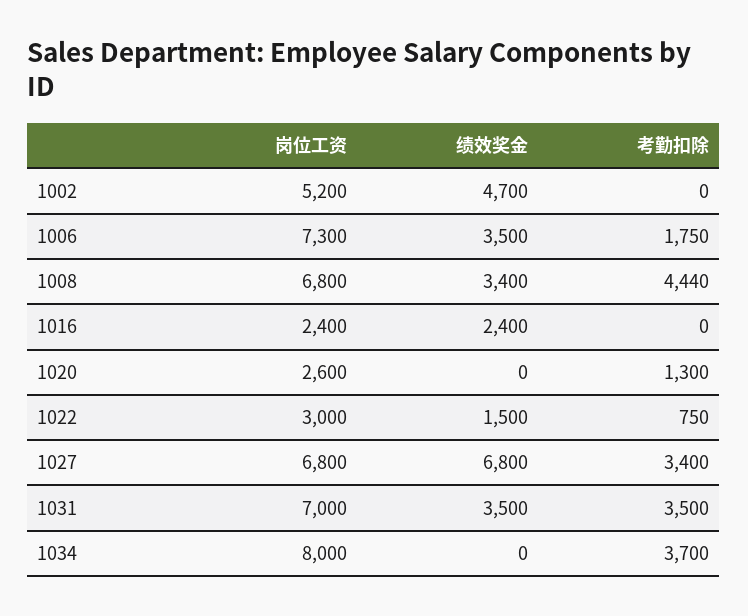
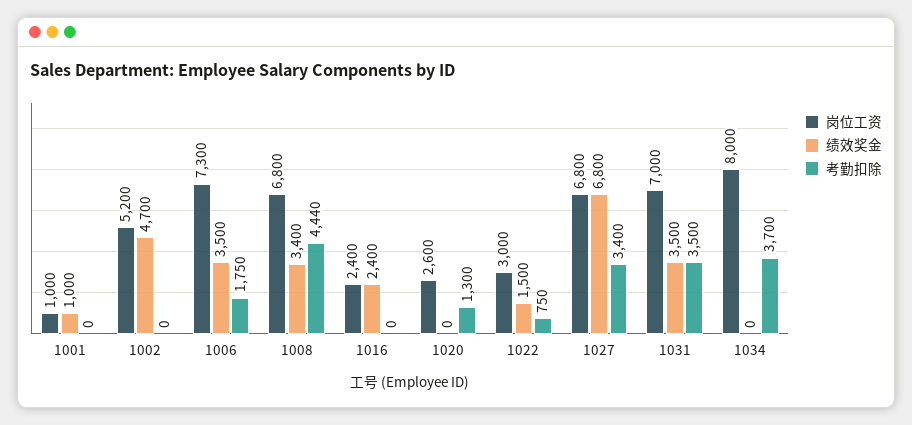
岗位工资, 1001: none -> 1000
绩效奖金, 1001: none -> 1000
考勤扣除, 1001: none -> 0

